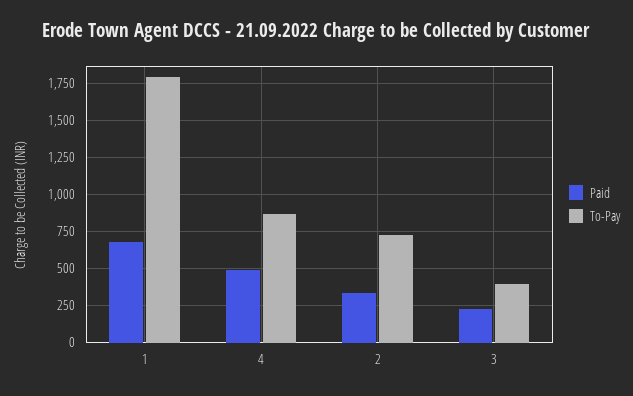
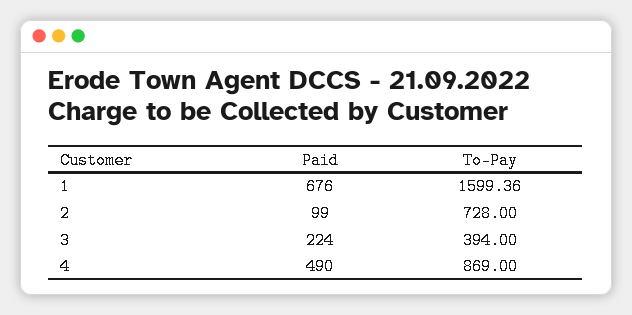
To-Pay, 1: 1800 -> 1599.36
Paid, 2: 350 -> 99

